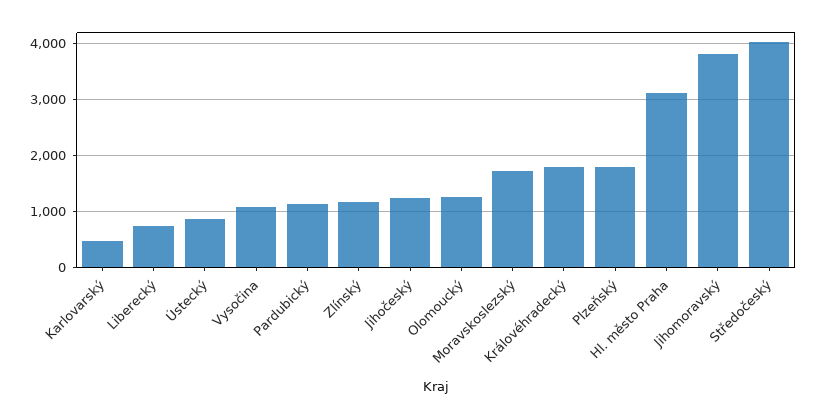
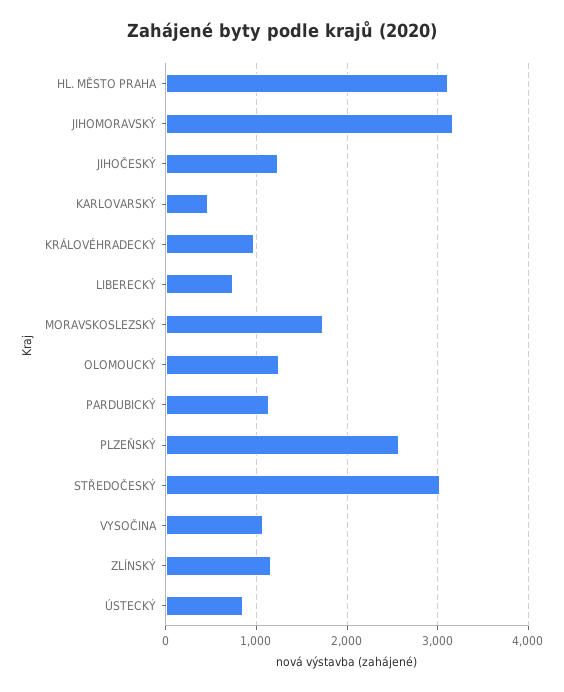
Královéhradecký: 1800 -> 1000
Plzeňský: 1800 -> 2600
Jihomoravský: 3800 -> 3200
Středočeský: 4000 -> 3000

